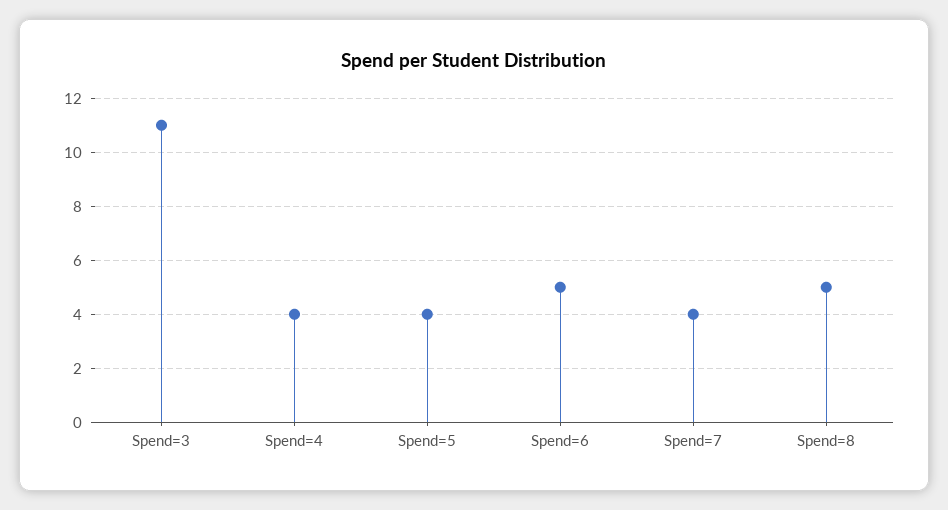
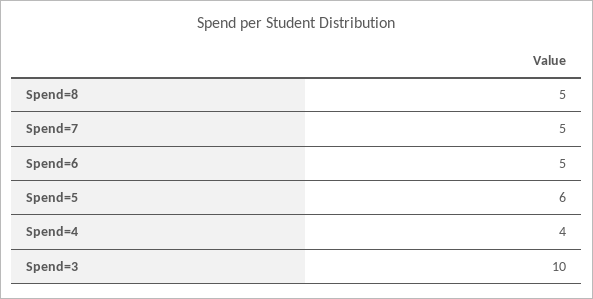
Spend=3: 11 -> 10
Spend=5: 4 -> 6
Spend=7: 4 -> 5

